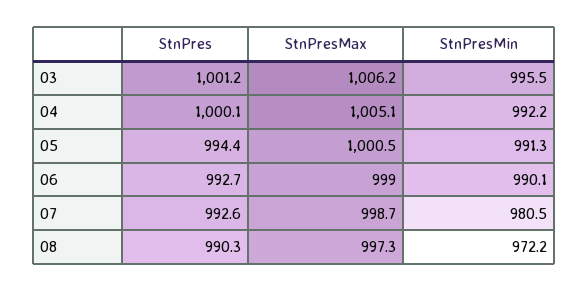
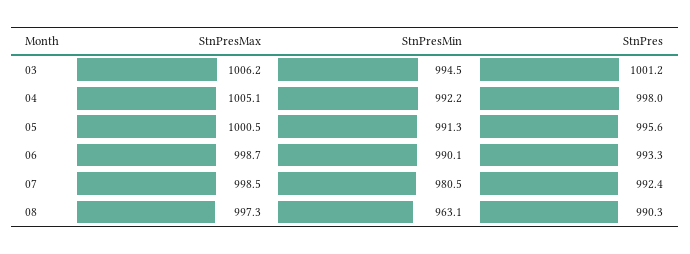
StnPresMin, 03: 995.5 -> 994.5
StnPres, 04: 1000.1 -> 998
StnPres, 05: 994.4 -> 995.6
StnPres, 06: 992.7 -> 993.3
StnPresMax, 06: 999 -> 998.7
StnPres, 07: 992.6 -> 992.4
StnPresMax, 07: 998.7 -> 998.5
StnPresMin, 08: 972.2 -> 963.1

